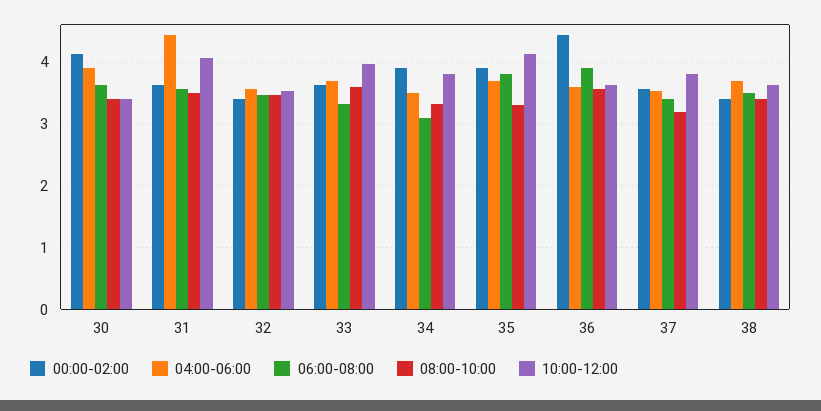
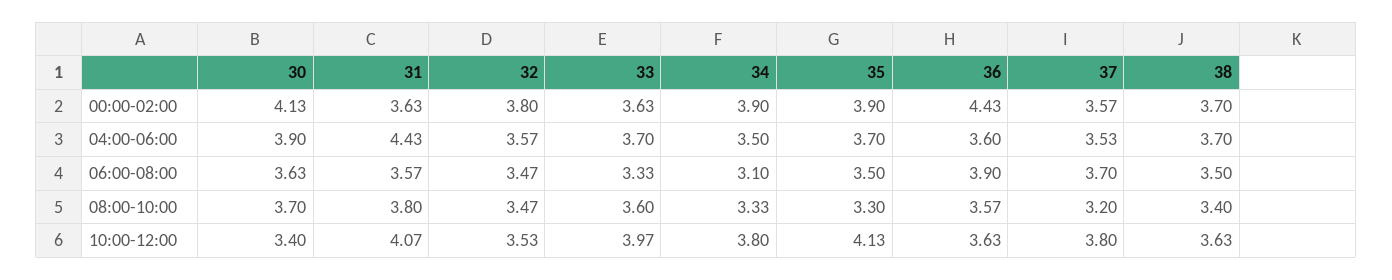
08:00-10:00, 30: 3.4 -> 3.7
08:00-10:00, 31: 3.5 -> 3.8
00:00-02:00, 32: 3.4 -> 3.8
06:00-08:00, 35: 3.8 -> 3.5
06:00-08:00, 37: 3.4 -> 3.7
00:00-02:00, 38: 3.4 -> 3.7

